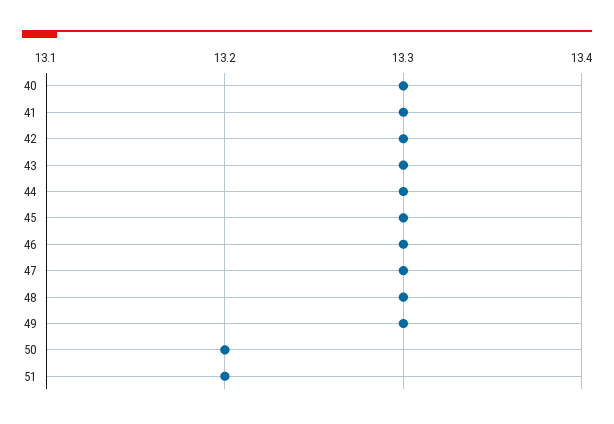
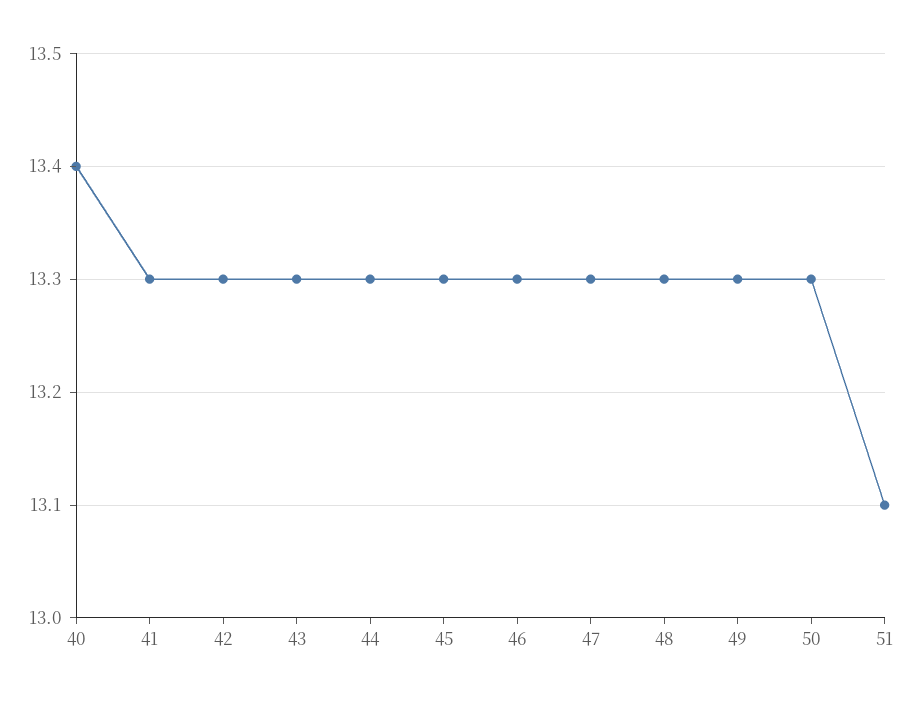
40: 13.3 -> 13.4
50: 13.2 -> 13.3
51: 13.2 -> 13.1

